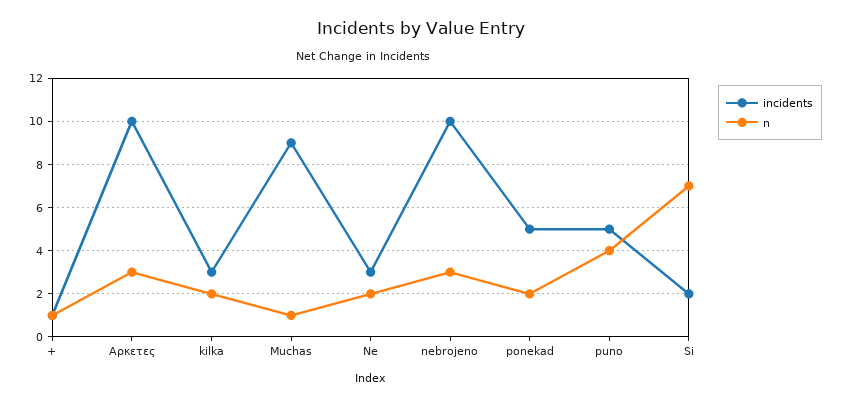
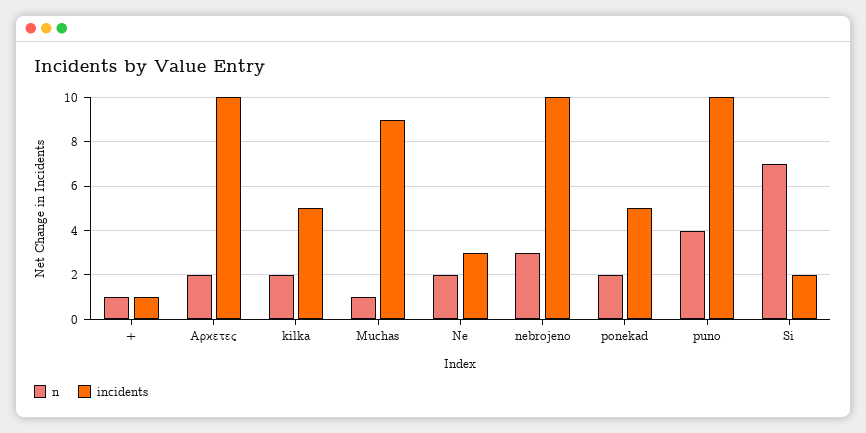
n, Αρκετες: 3 -> 2
incidents, kilka: 3 -> 5
incidents, puno: 5 -> 10

